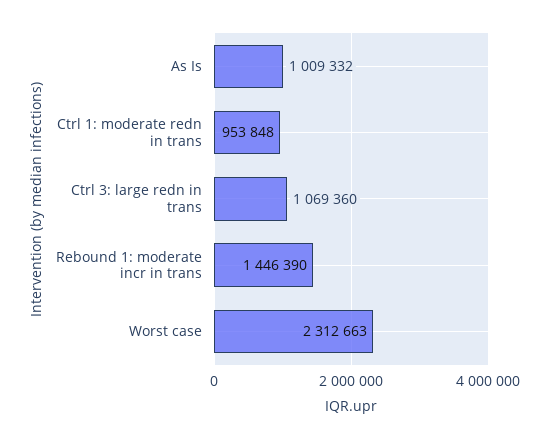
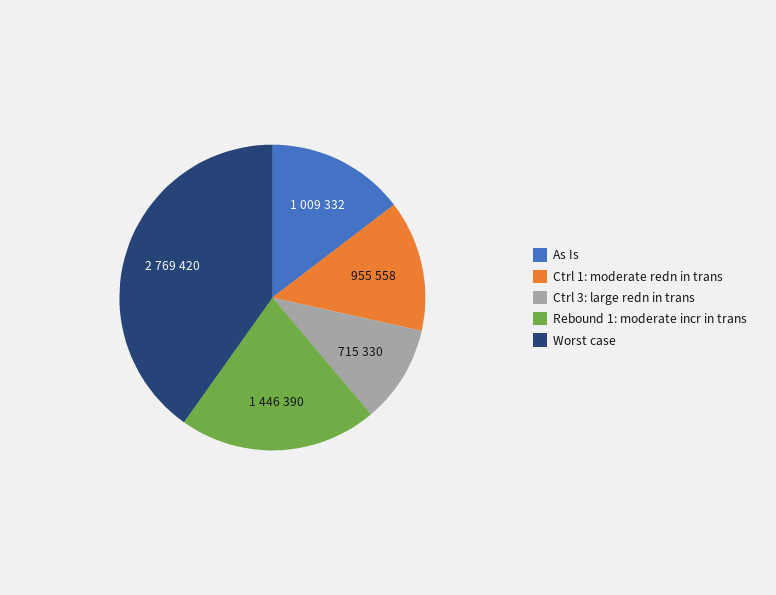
Ctrl 1: moderate redn in trans: 953848 -> 955558
Ctrl 3: large redn in trans: 1069360 -> 715330
Worst case: 2312663 -> 2769420

